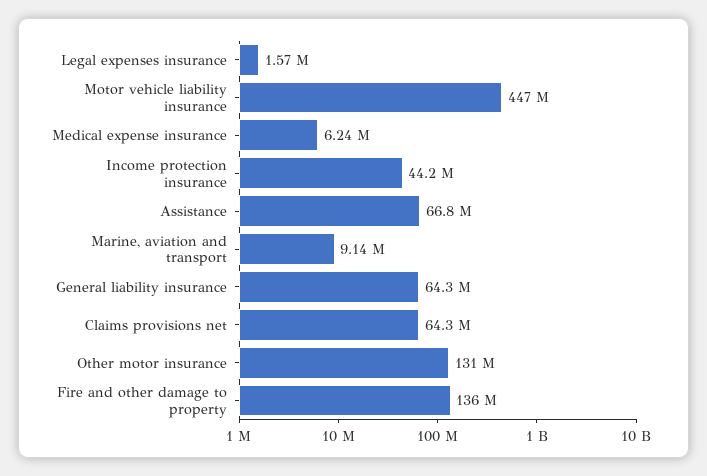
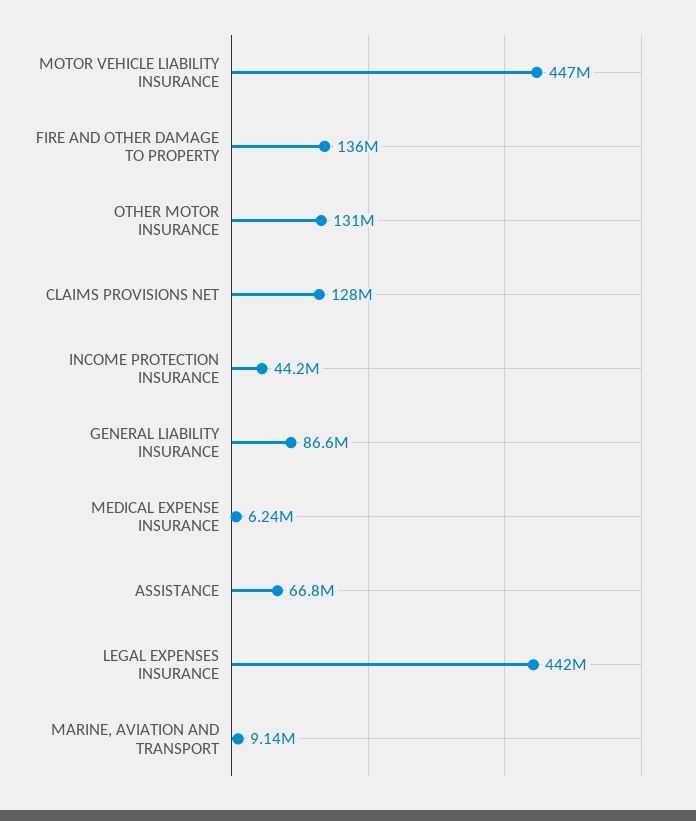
Legal expenses insurance: 1570000 -> 442000000
General liability insurance: 64300000 -> 86600000
Claims provisions net: 64300000 -> 128000000

